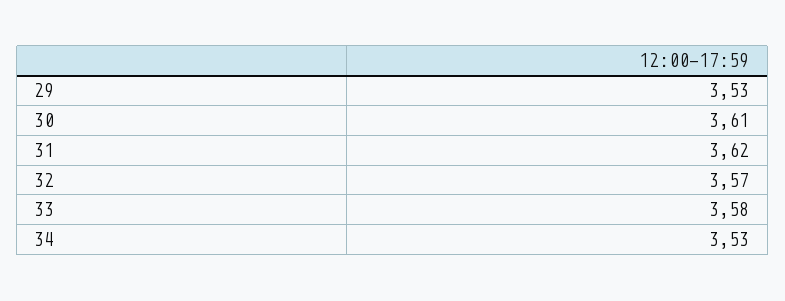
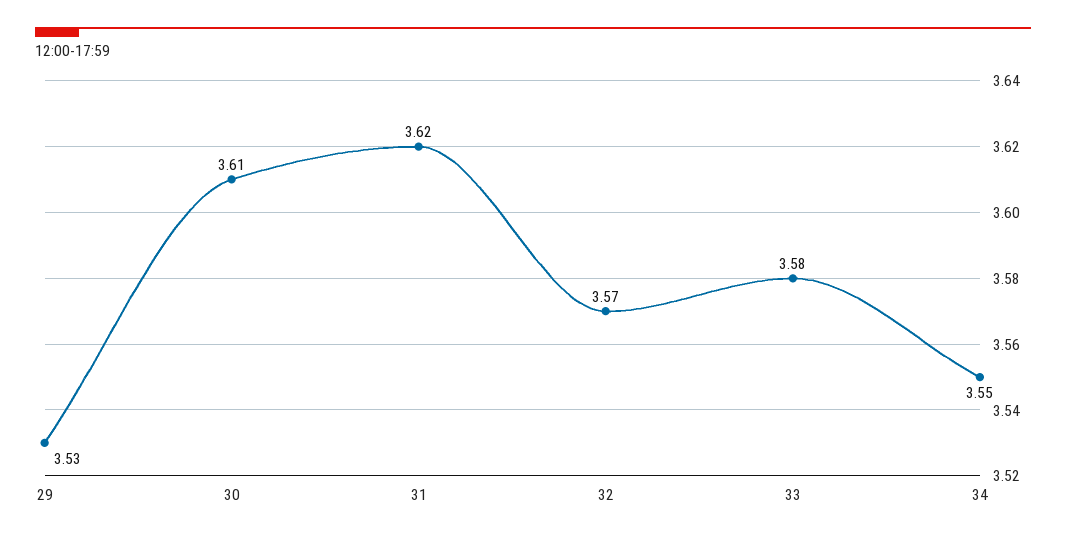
34: 3.53 -> 3.55

